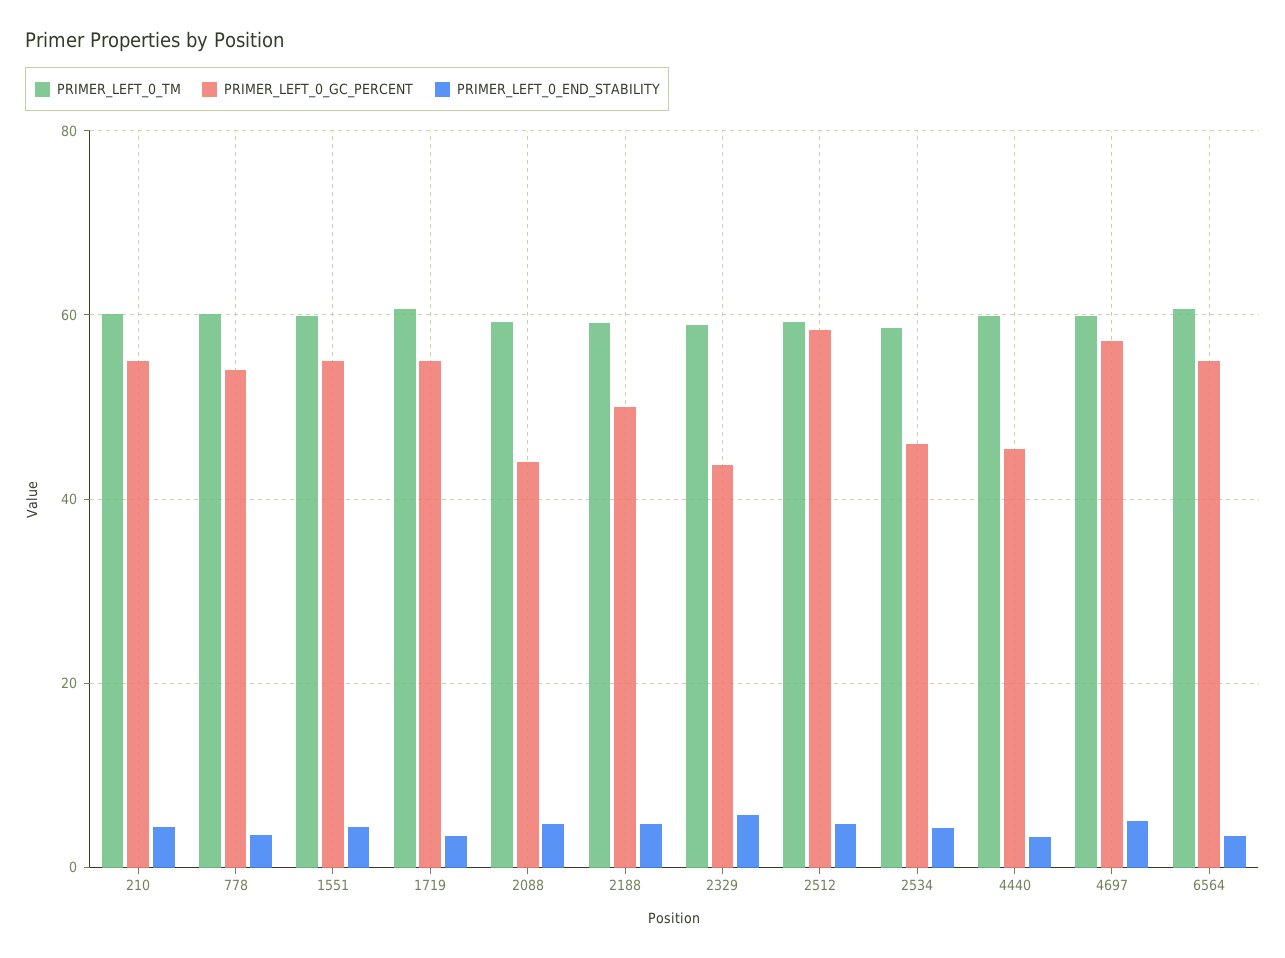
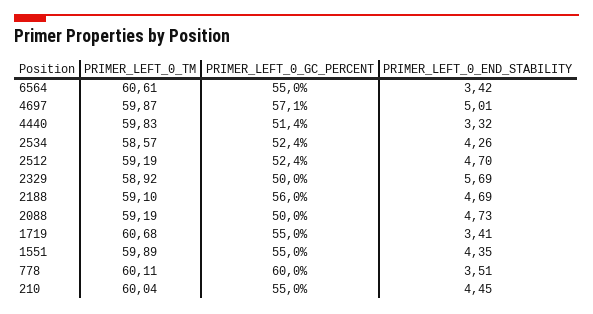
PRIMER_LEFT_0_GC_PERCENT, 778: 54 -> 60
PRIMER_LEFT_0_GC_PERCENT, 2088: 44 -> 50
PRIMER_LEFT_0_GC_PERCENT, 2188: 50 -> 56
PRIMER_LEFT_0_GC_PERCENT, 2329: 44 -> 50
PRIMER_LEFT_0_GC_PERCENT, 2512: 58 -> 52.4
PRIMER_LEFT_0_GC_PERCENT, 2534: 46 -> 52.4
PRIMER_LEFT_0_GC_PERCENT, 4440: 46 -> 51.4

